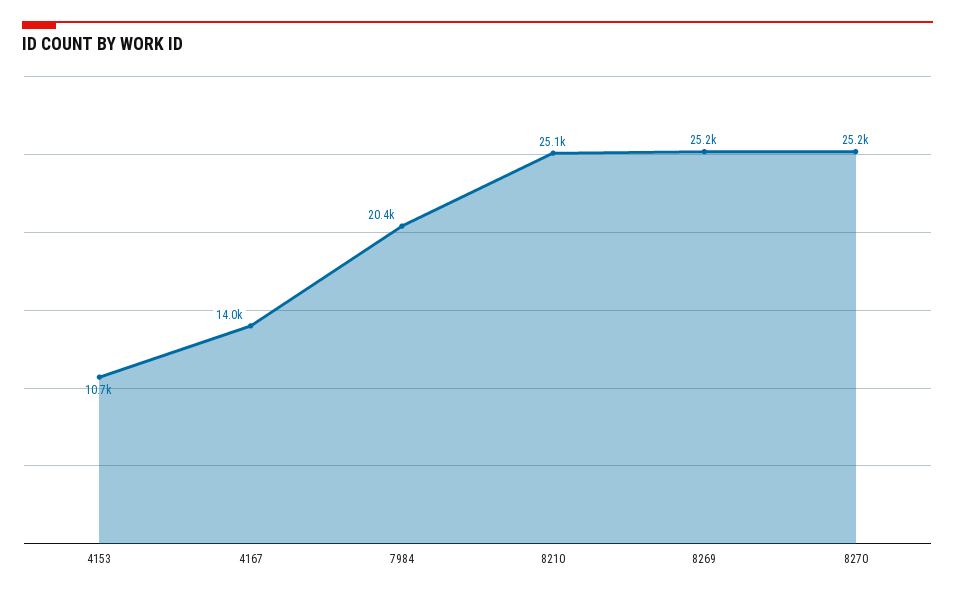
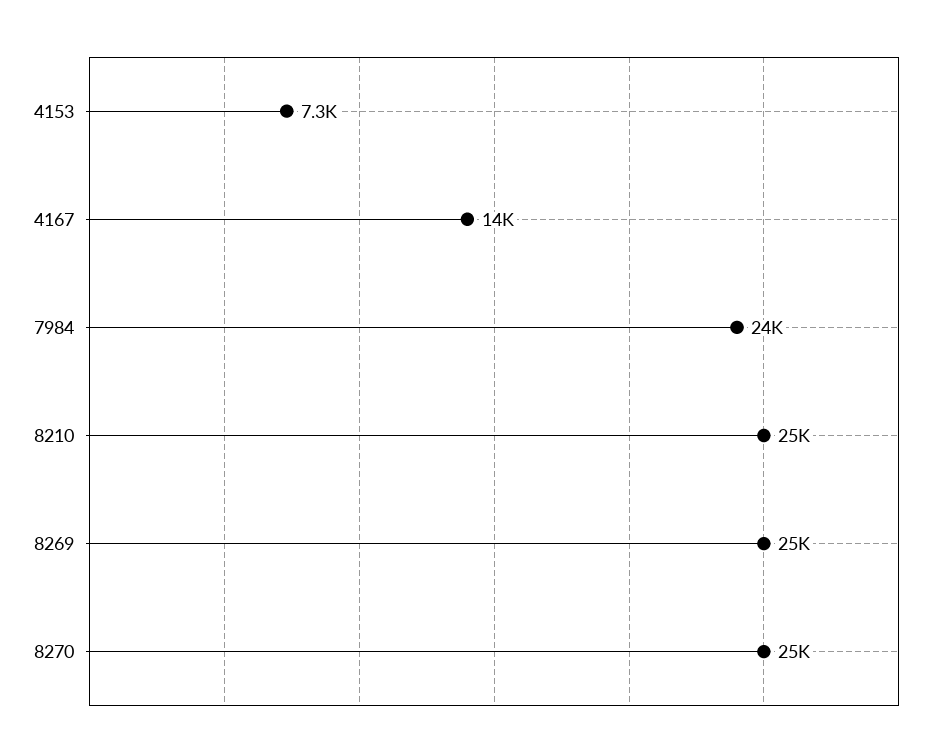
4153: 10700 -> 7300
7984: 20400 -> 24000

